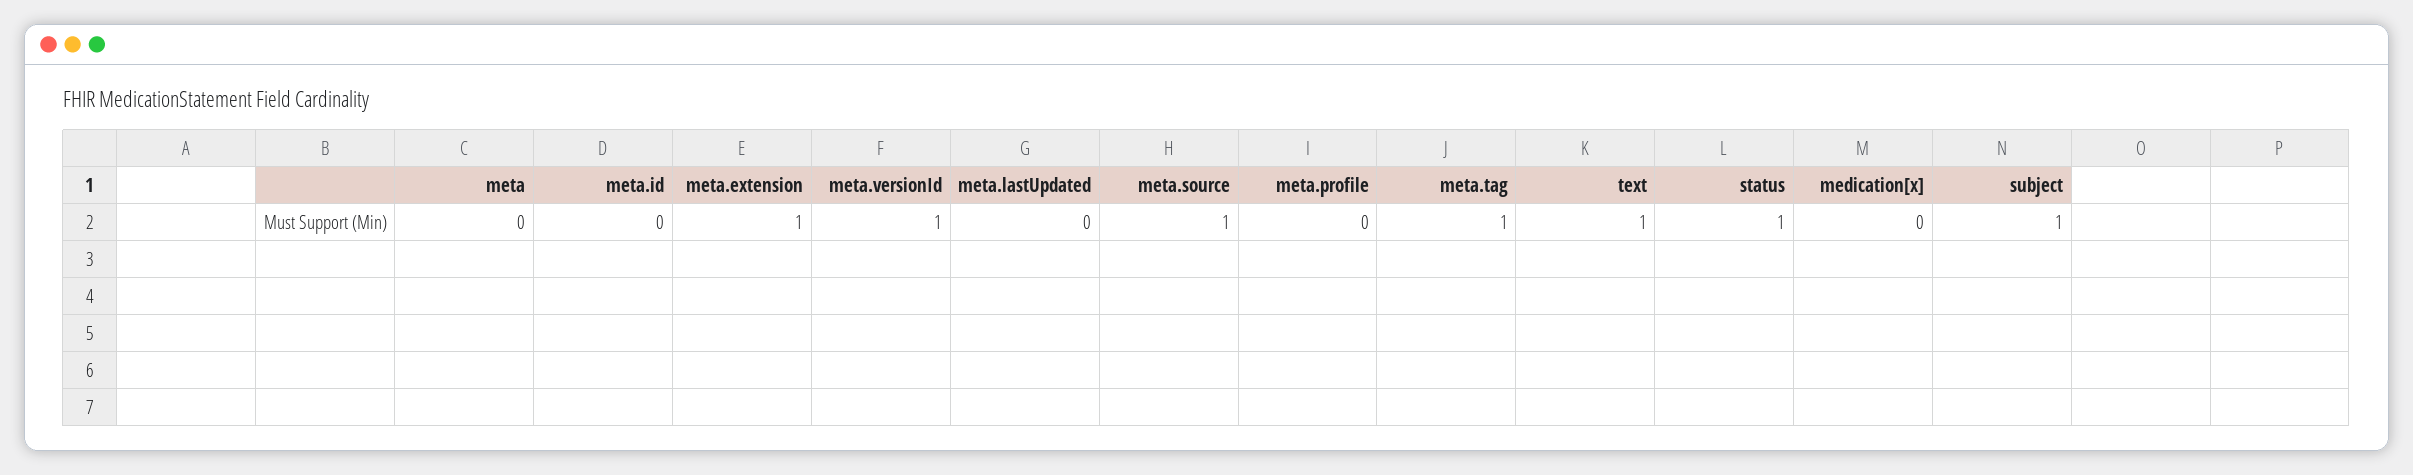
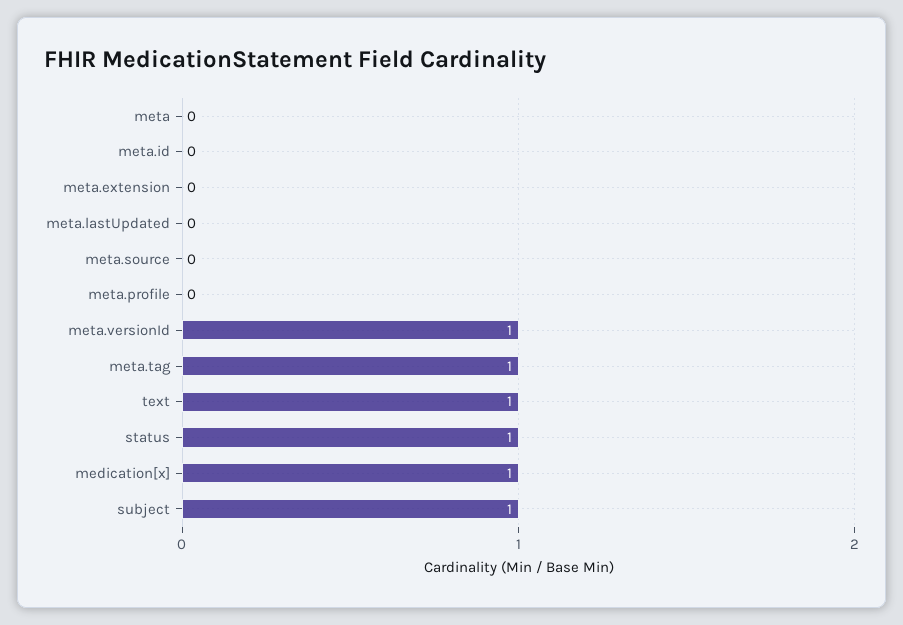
meta.extension: 1 -> 0
meta.source: 1 -> 0
medication[x]: 0 -> 1

